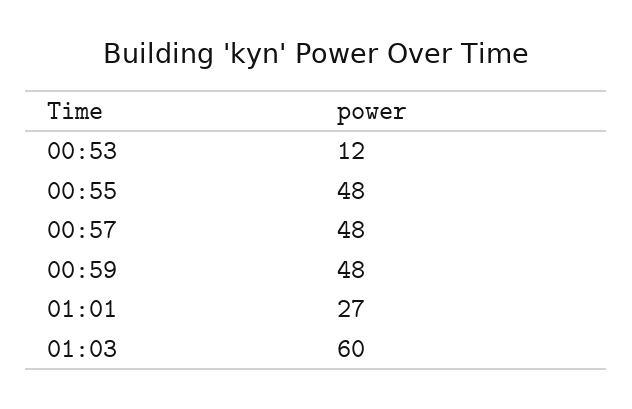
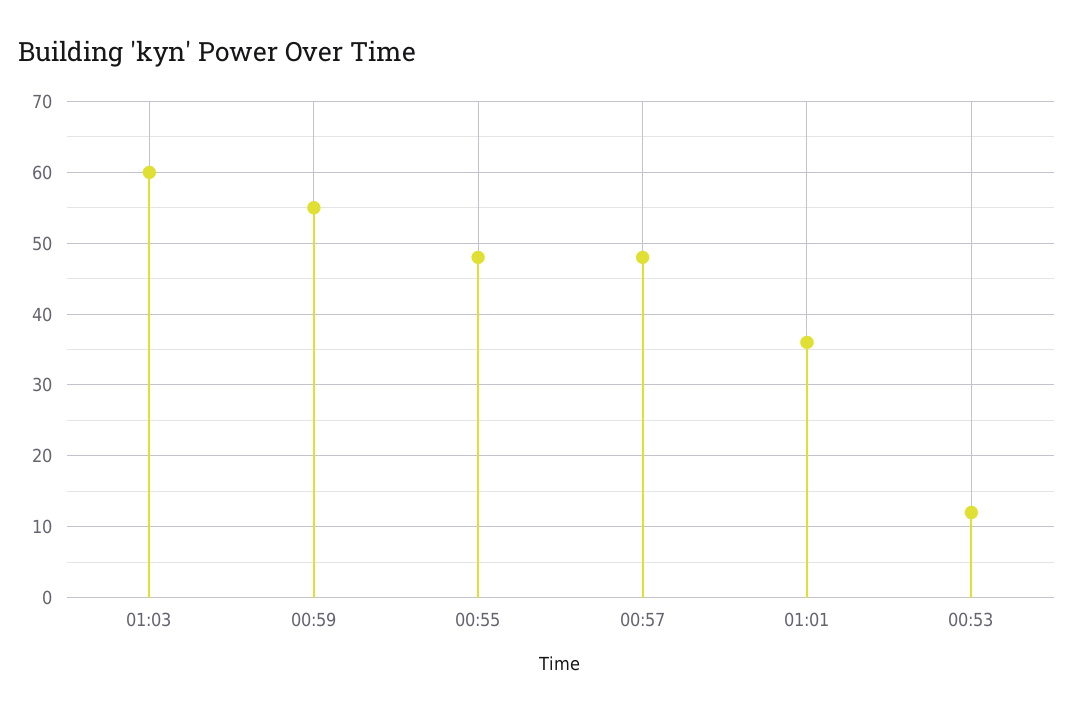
00:59: 48 -> 55
01:01: 27 -> 36

